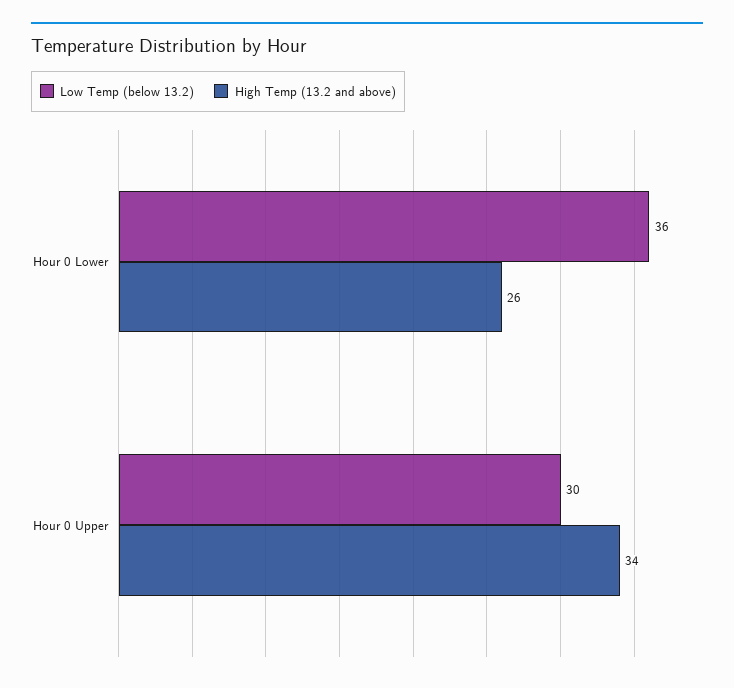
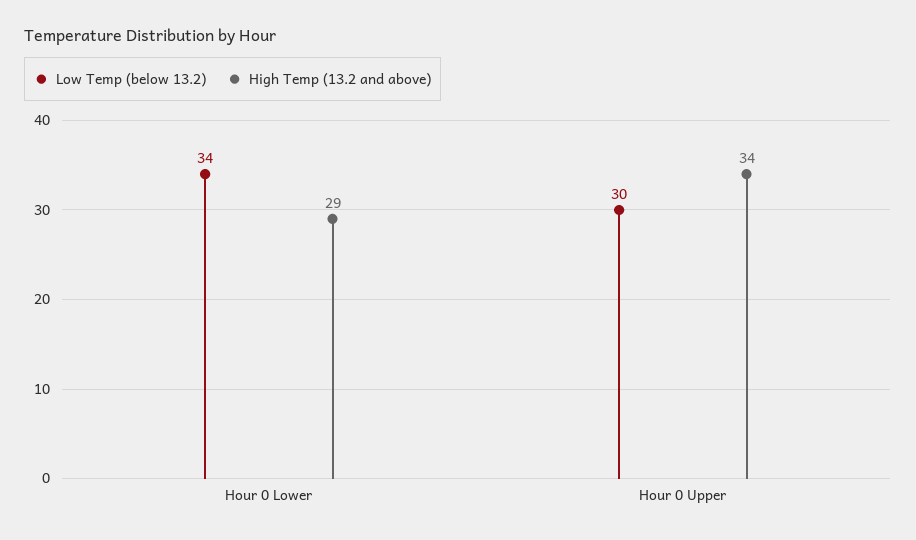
Low Temp (below 13.2), Hour 0 Lower: 36 -> 34
High Temp (13.2 and above), Hour 0 Lower: 26 -> 29

